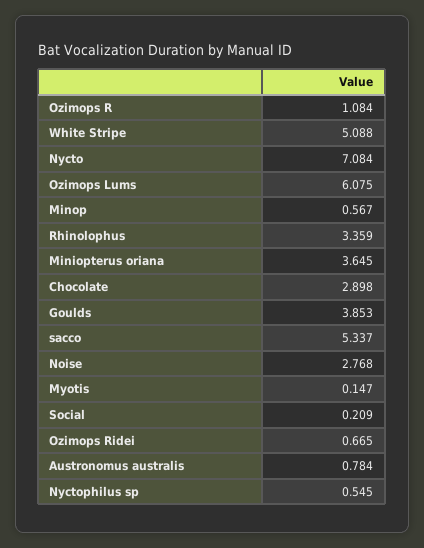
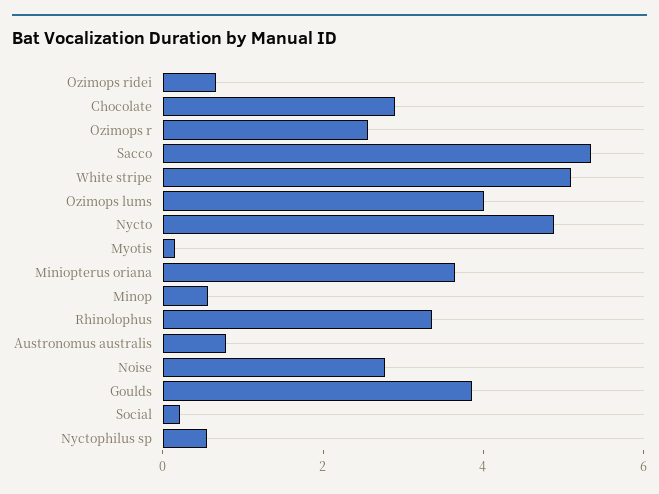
Ozimops R: 1.084 -> 2.5
Nycto: 7.084 -> 5
Ozimops Lums: 6.075 -> 4

